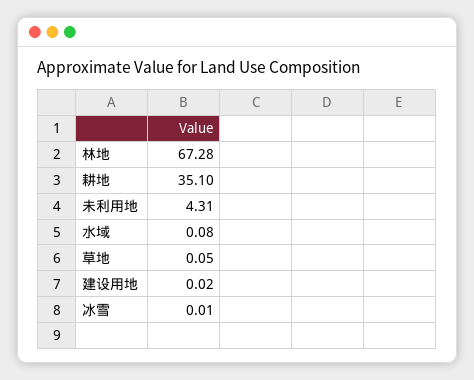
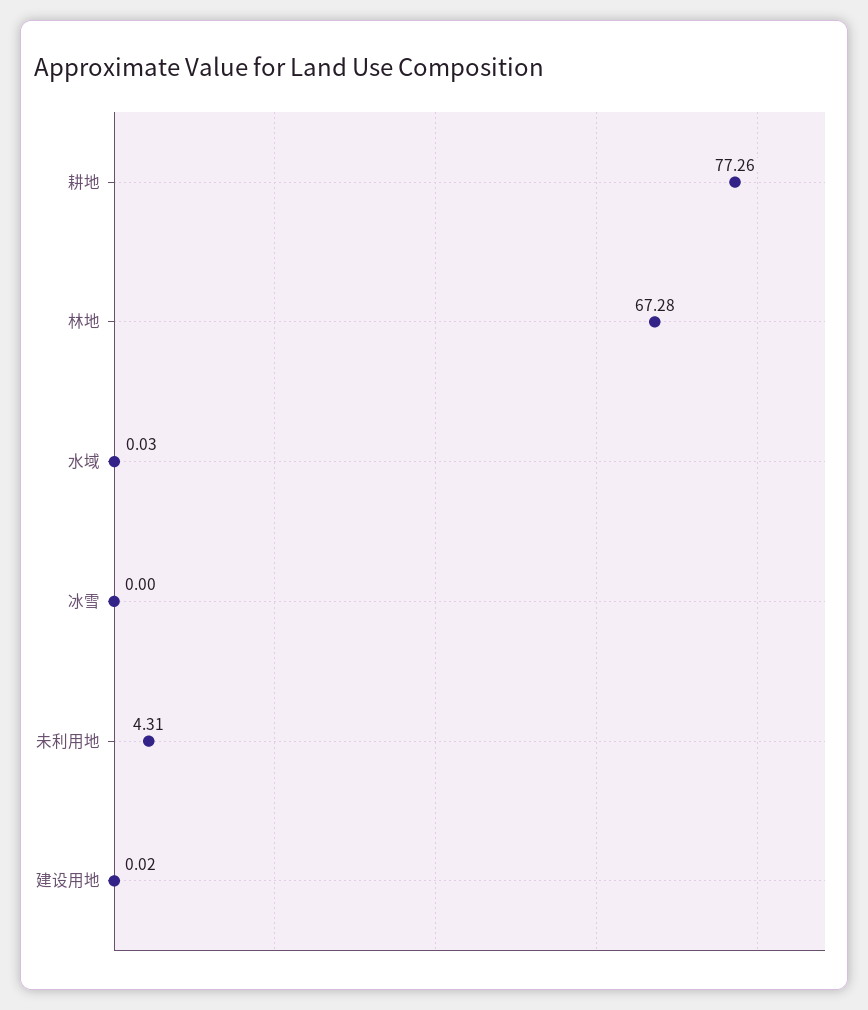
耕地: 35.1 -> 77.26
水域: 0.08 -> 0.03
草地: 0.05 -> none
冰雪: 0.01 -> 0

